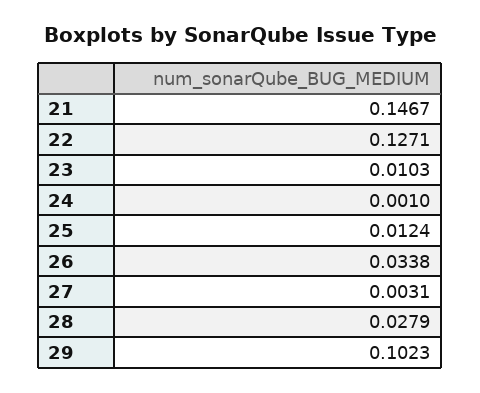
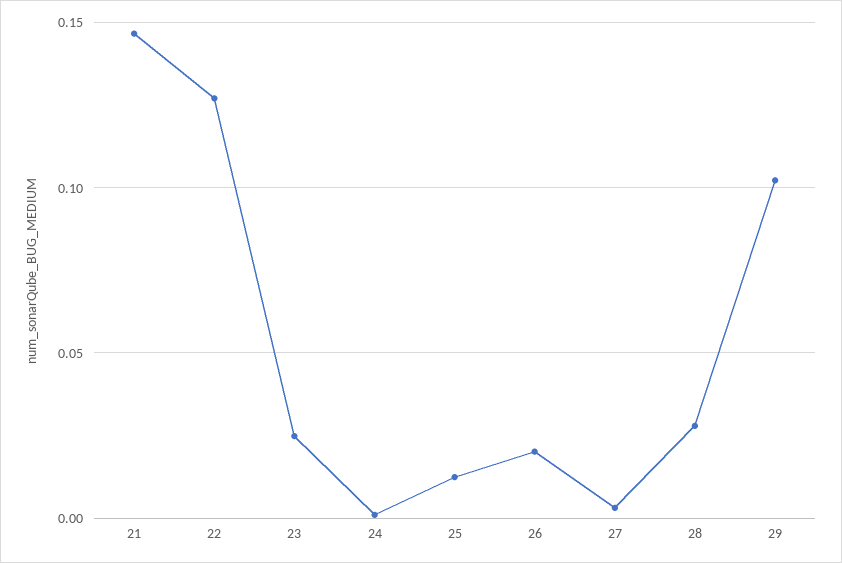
23: 0.0103 -> 0.025
26: 0.0338 -> 0.02

